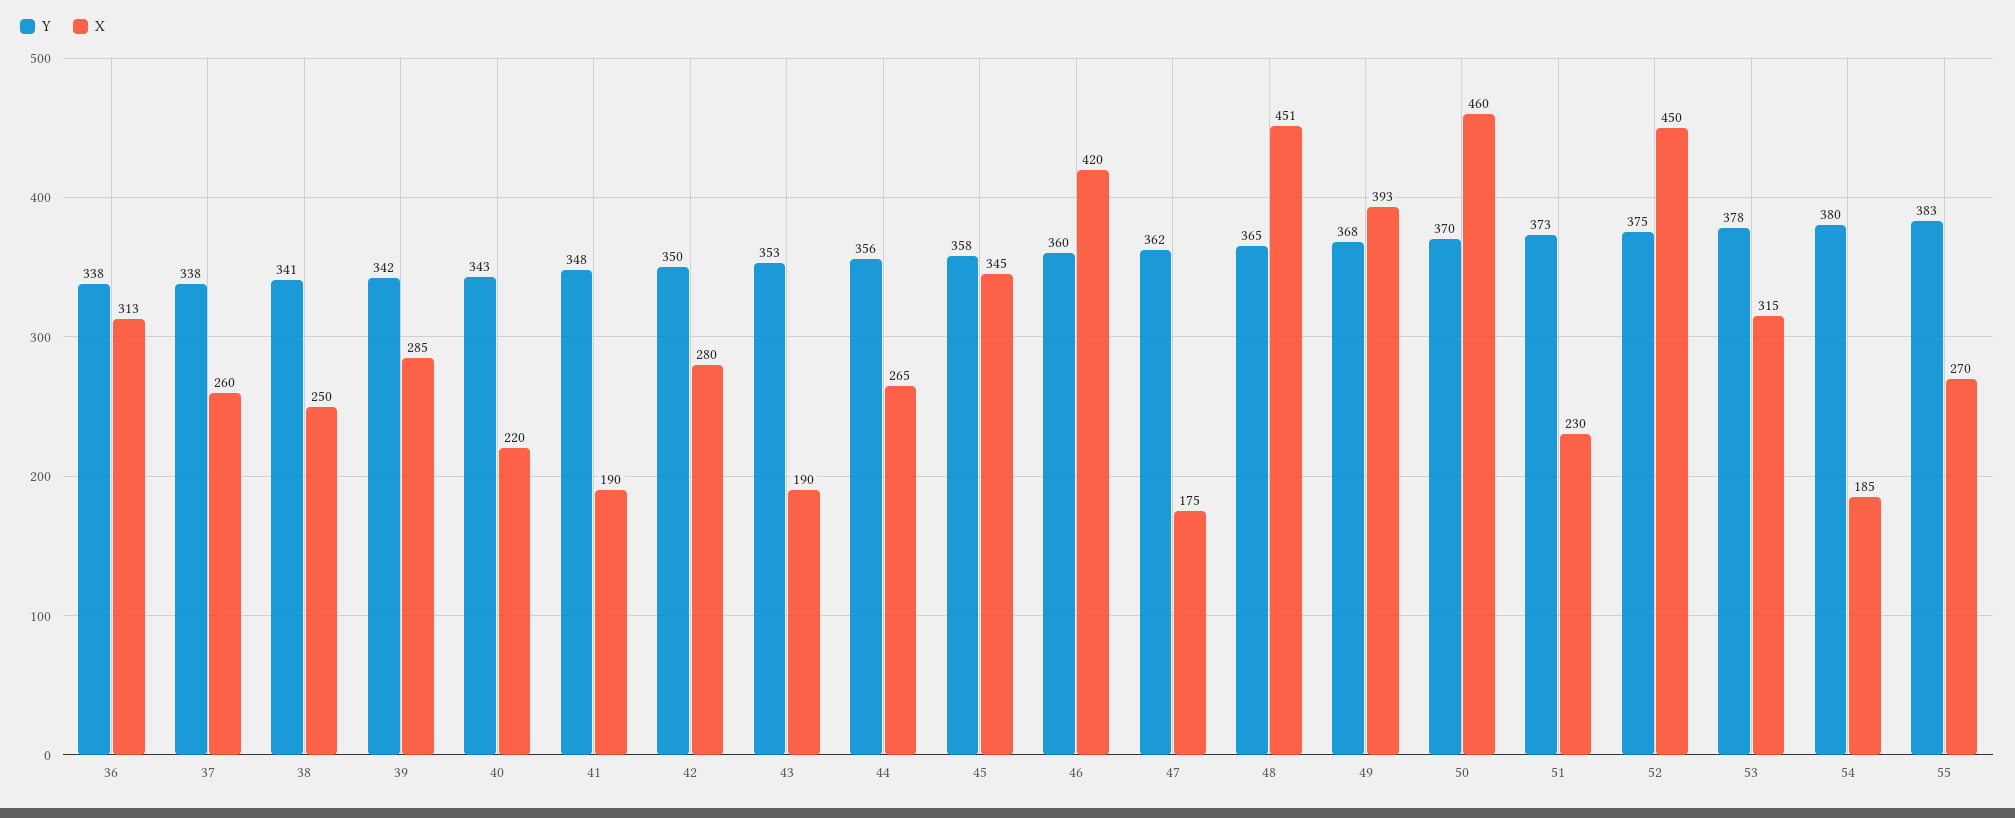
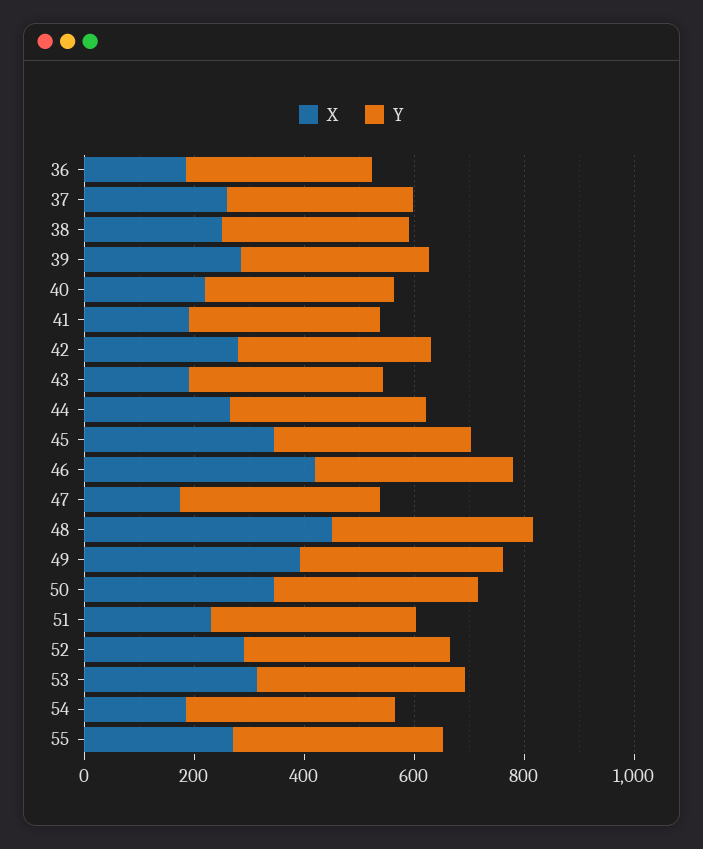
X, 36: 313 -> 200
X, 50: 460 -> 350
X, 52: 450 -> 300

